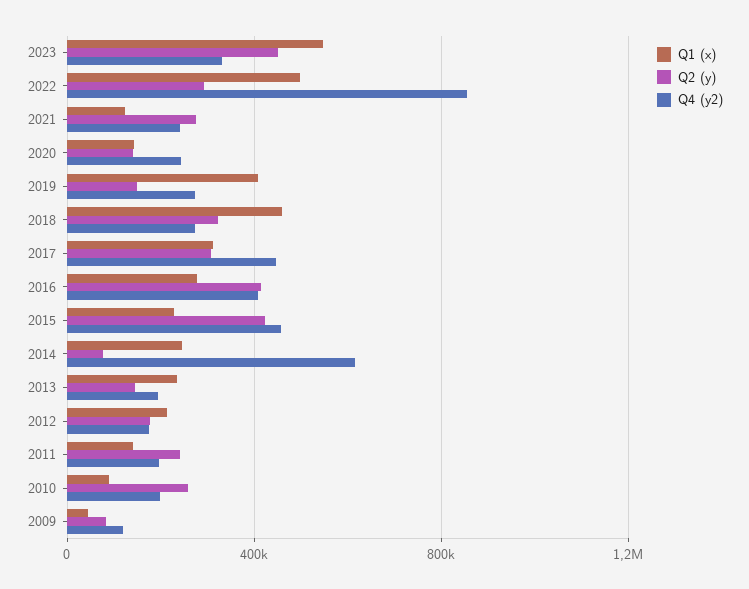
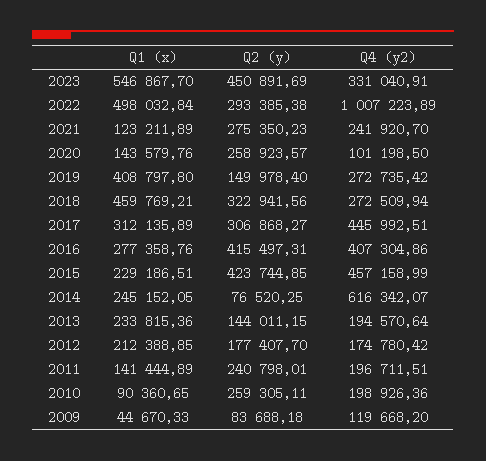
Q4 (y2), 2022: 850000 -> 1007223.89
Q2 (y), 2020: 150000 -> 258923.57
Q4 (y2), 2020: 250000 -> 101198.5

